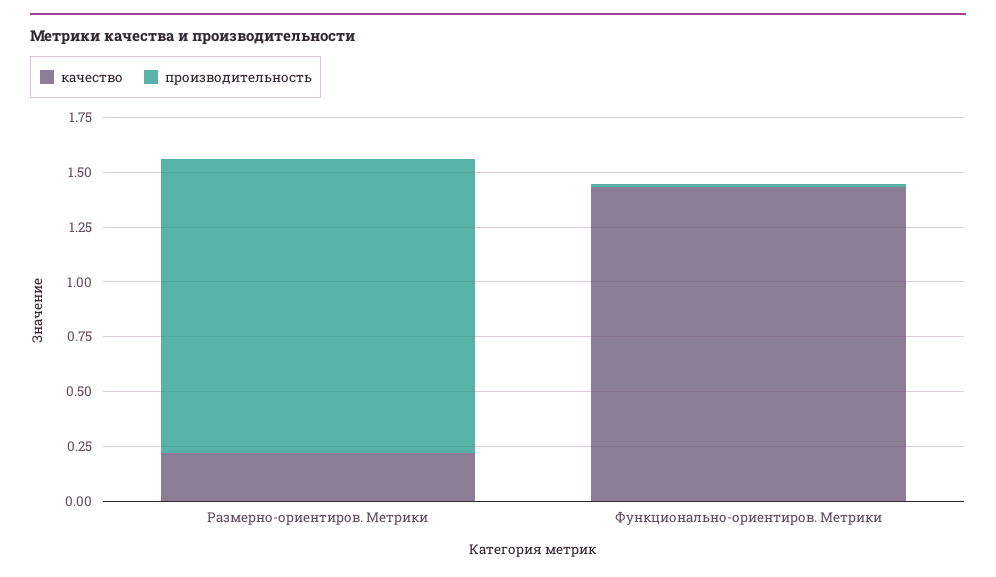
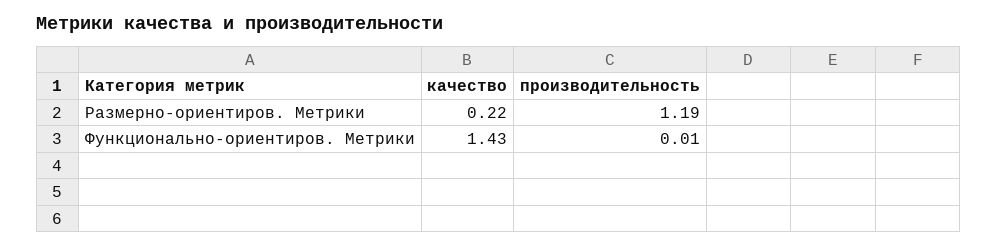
производительность, Размерно-ориентиров. Метрики: 1.35 -> 1.19

